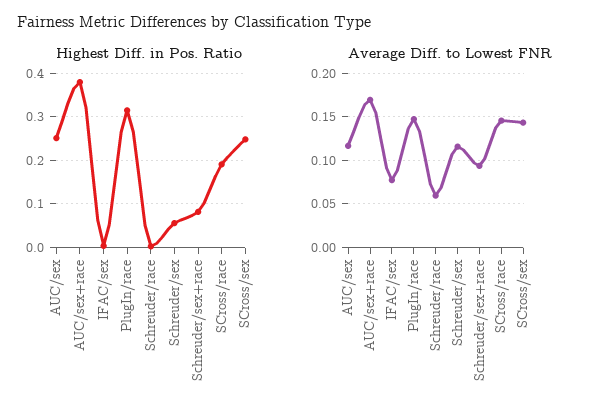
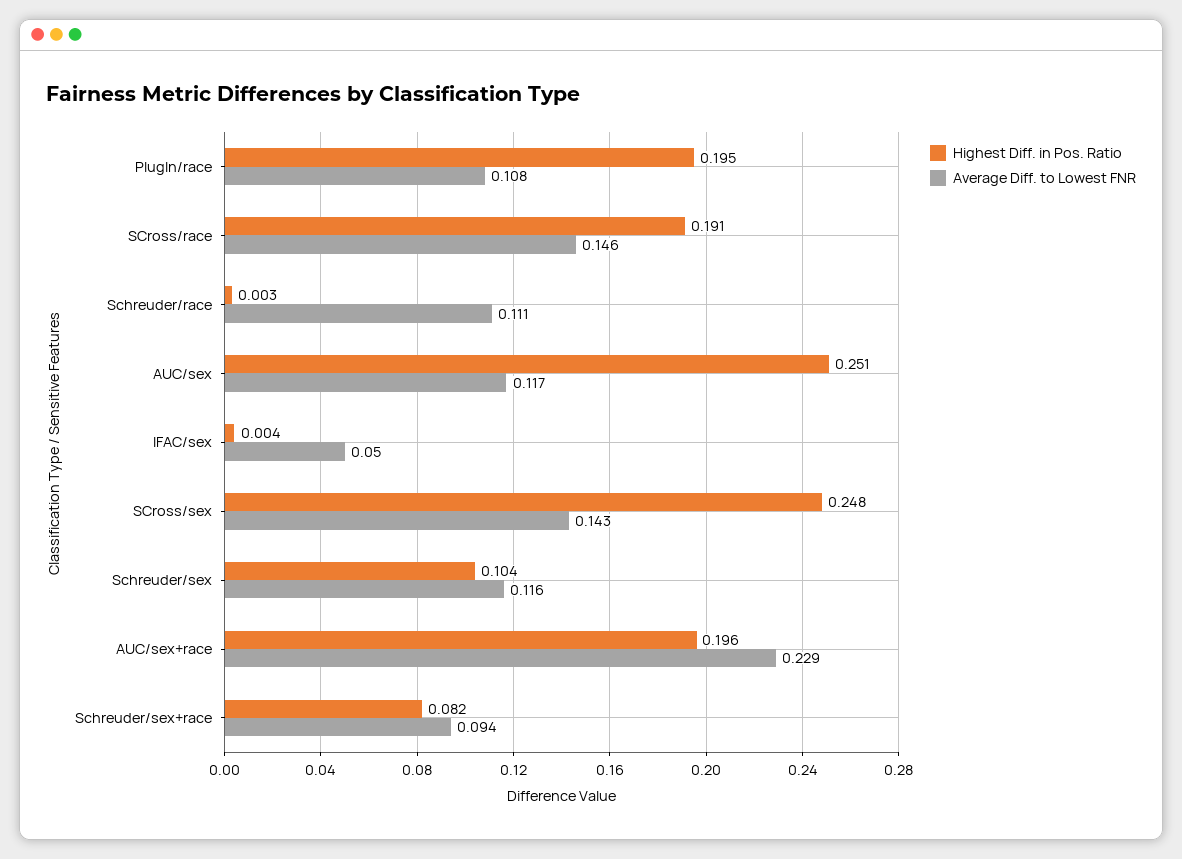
Highest Diff. in Pos. Ratio, AUC/sex+race: 0.38 -> 0.196
Highest Diff. in Pos. Ratio, PlugIn/race: 0.32 -> 0.195
Highest Diff. in Pos. Ratio, Schreuder/sex: 0.06 -> 0.104
Average Diff. to Lowest FNR, AUC/sex+race: 0.17 -> 0.229
Average Diff. to Lowest FNR, IFAC/sex: 0.08 -> 0.05
Average Diff. to Lowest FNR, PlugIn/race: 0.15 -> 0.108
Average Diff. to Lowest FNR, Schreuder/race: 0.06 -> 0.111

